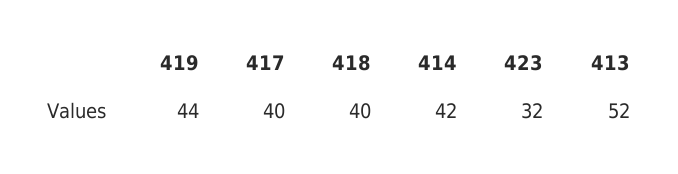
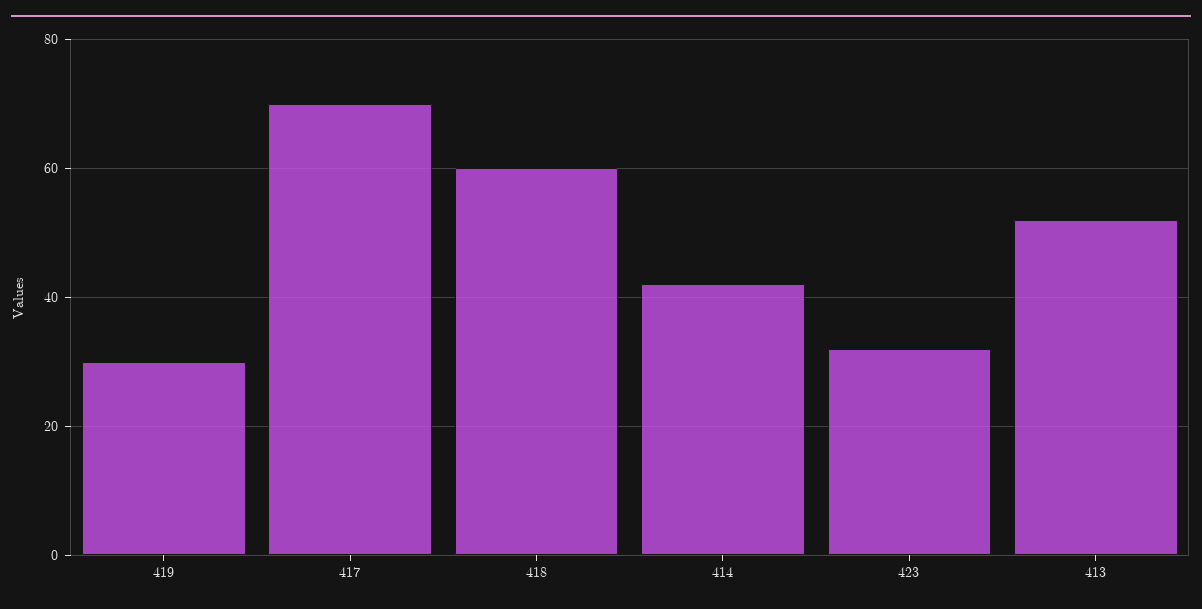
419: 44 -> 30
417: 40 -> 70
418: 40 -> 60

